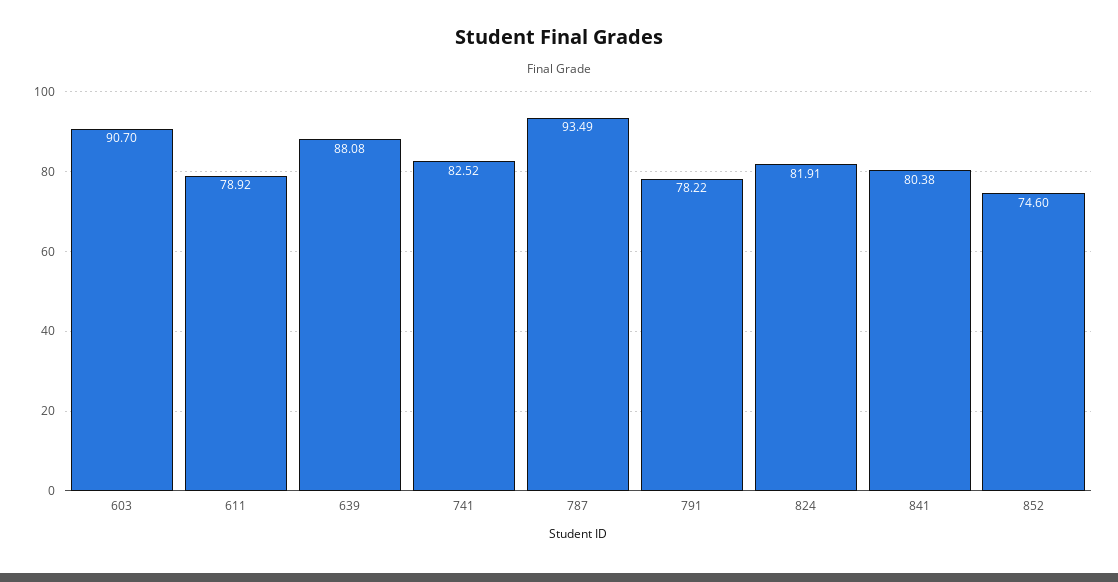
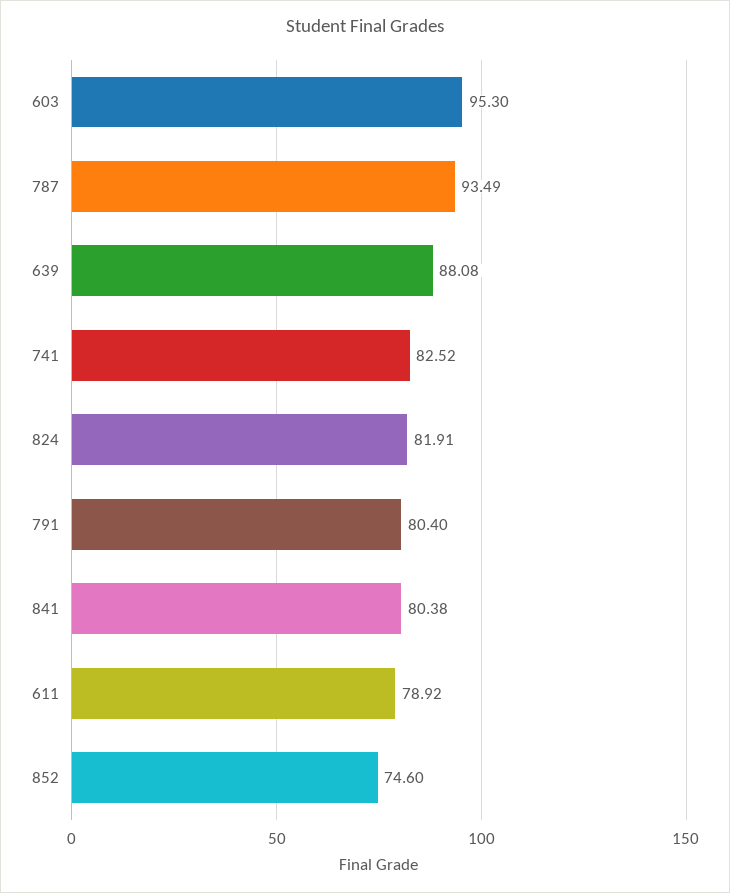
603: 90.7 -> 95.3
791: 78.22 -> 80.4

